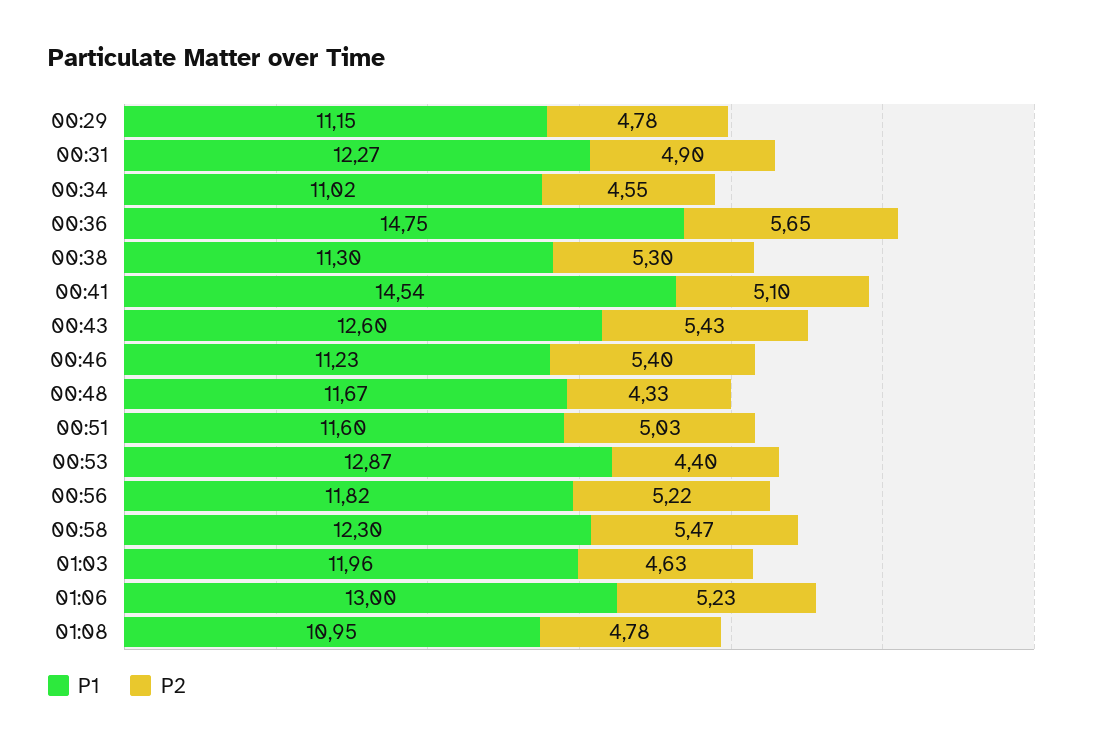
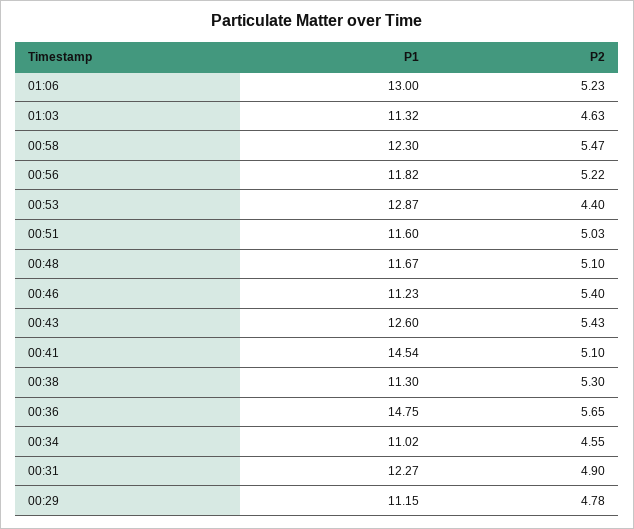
P2, 00:48: 4.33 -> 5.1
P1, 01:03: 11.96 -> 11.32
P1, 01:08: 10.95 -> none
P2, 01:08: 4.78 -> none

